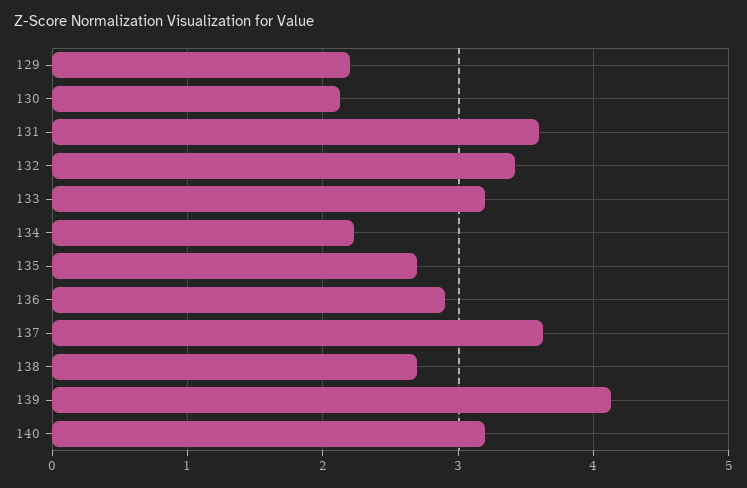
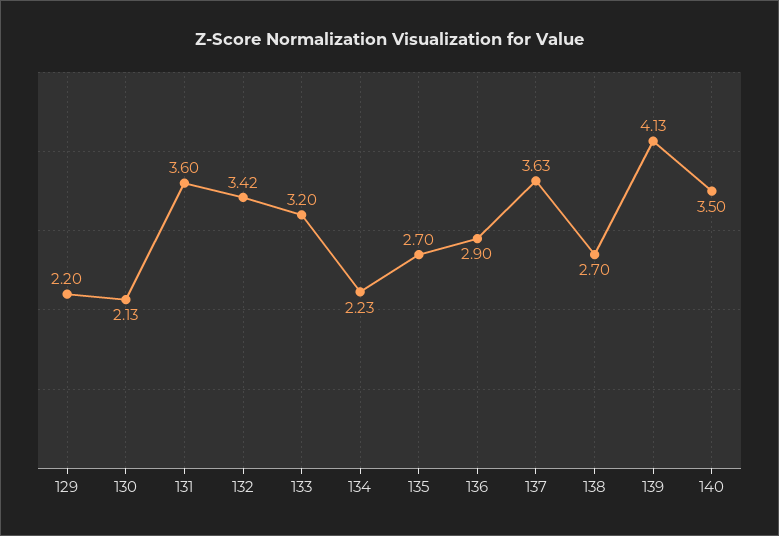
140: 3.2 -> 3.5

